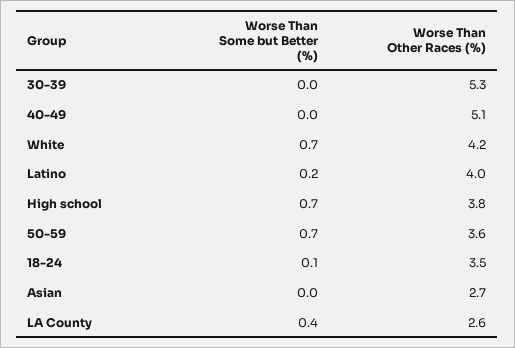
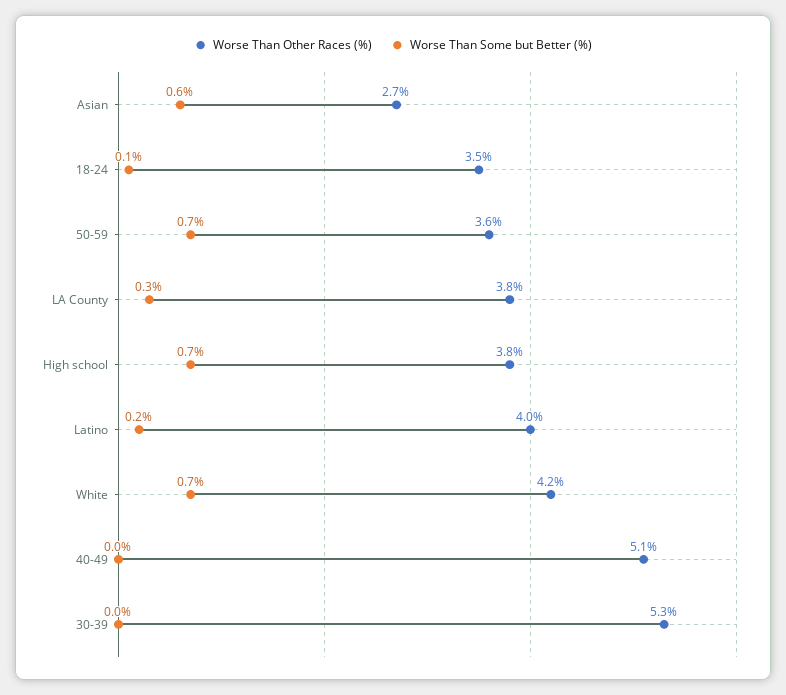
Worse Than Some but Better (%), Asian: 0 -> 0.6
Worse Than Some but Better (%), LA County: 0.4 -> 0.3
Worse Than Other Races (%), LA County: 2.6 -> 3.8

